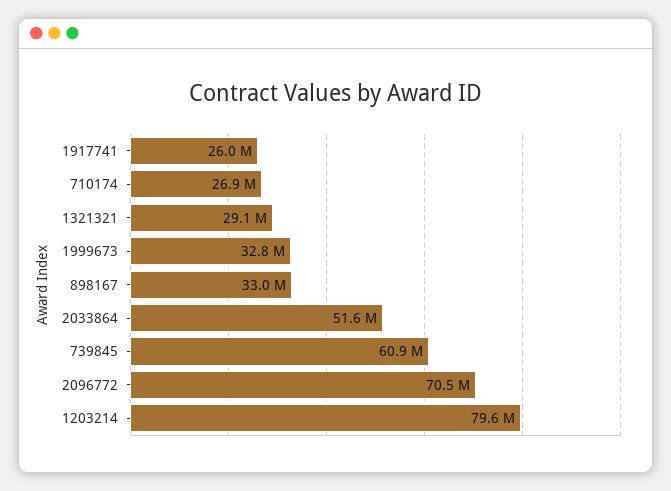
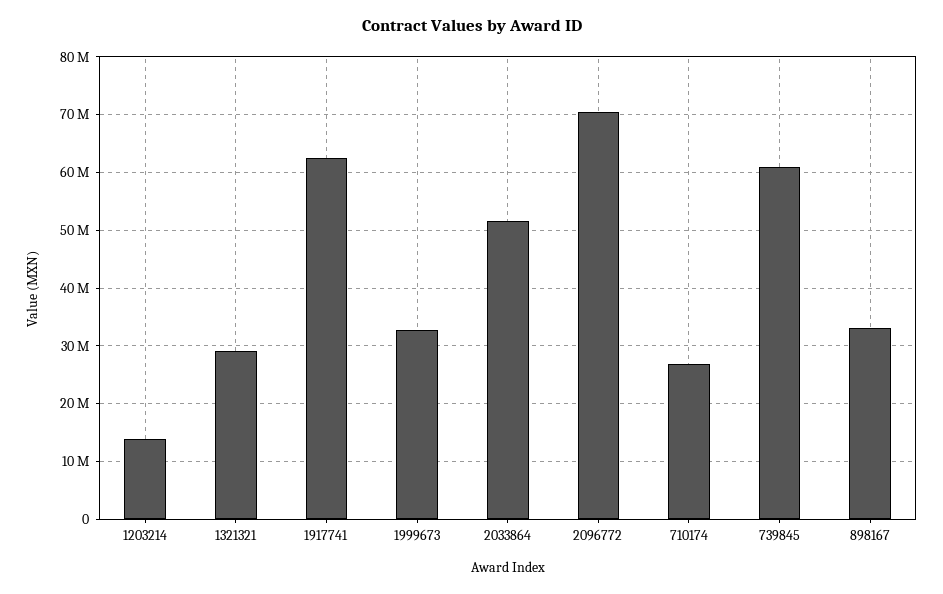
1917741: 26000000 -> 62000000
1203214: 79600000 -> 14000000

